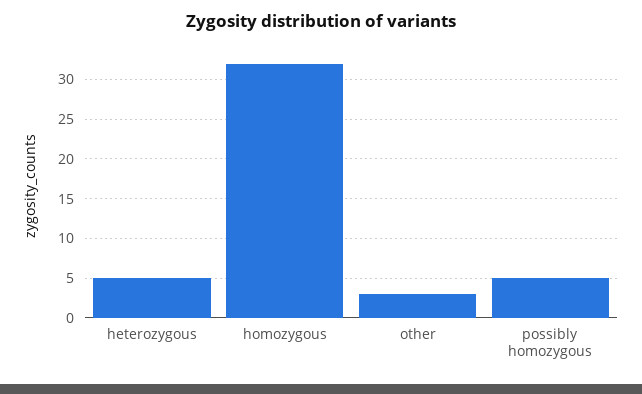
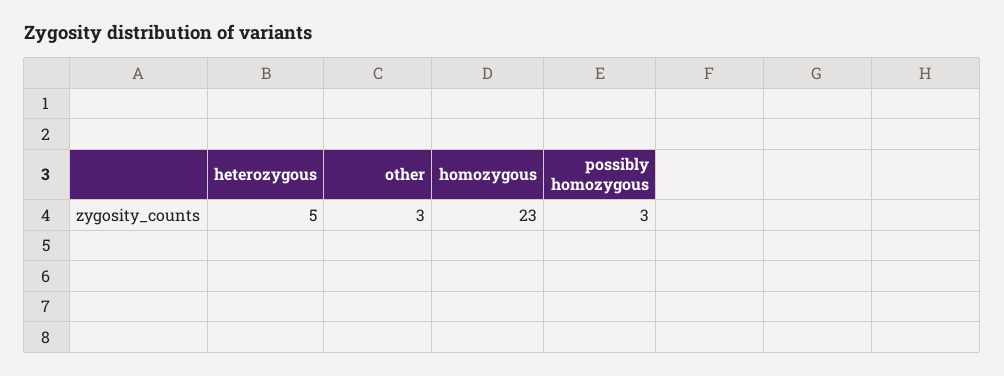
homozygous: 32 -> 23
possibly homozygous: 5 -> 3

